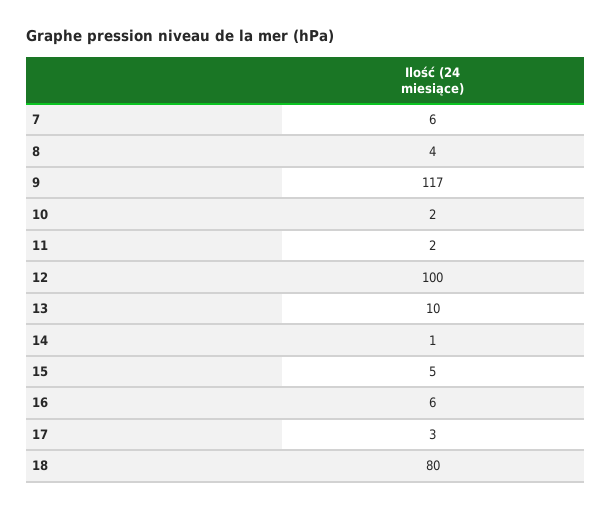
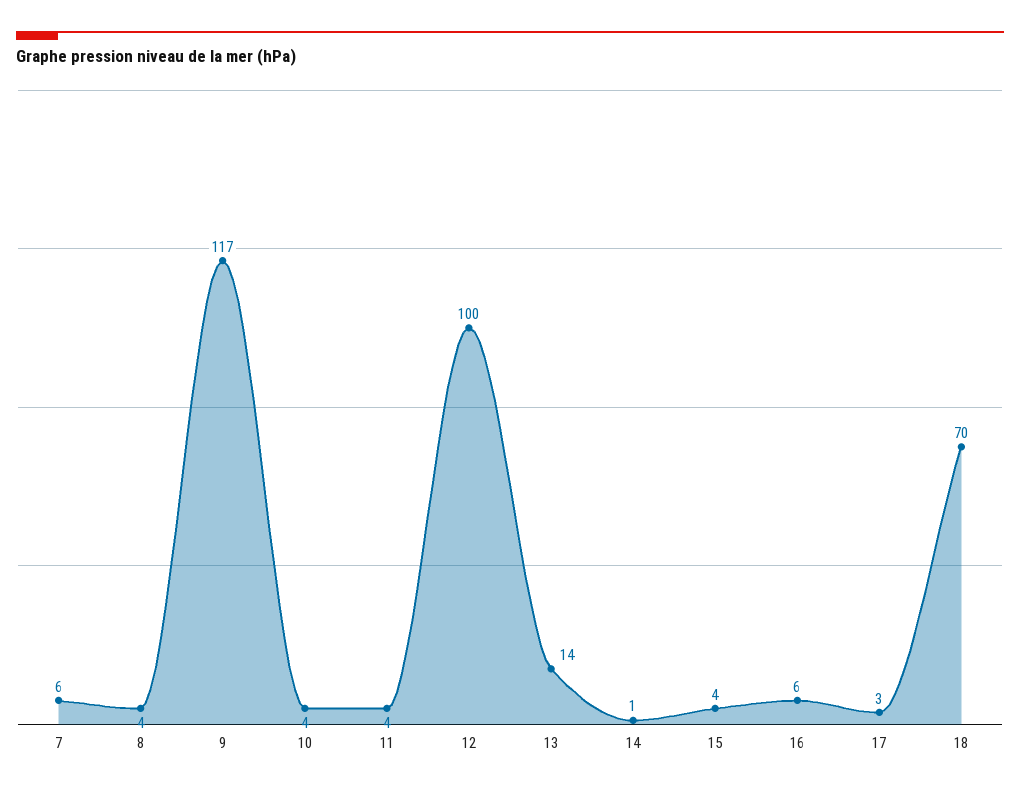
10: 2 -> 4
11: 2 -> 4
13: 10 -> 14
15: 5 -> 4
18: 80 -> 70

